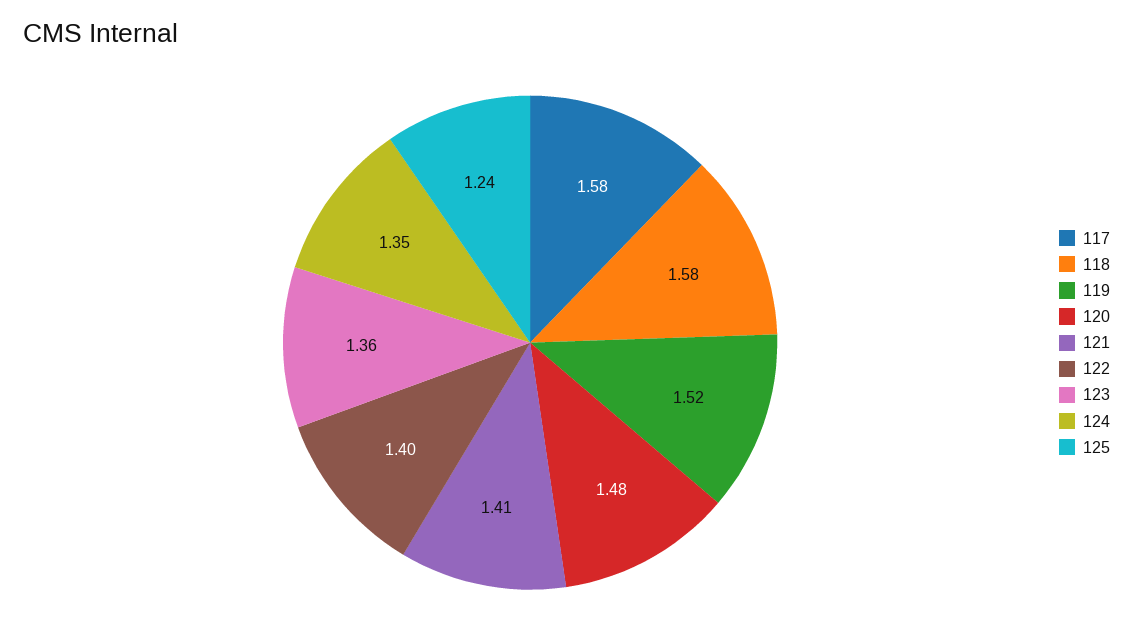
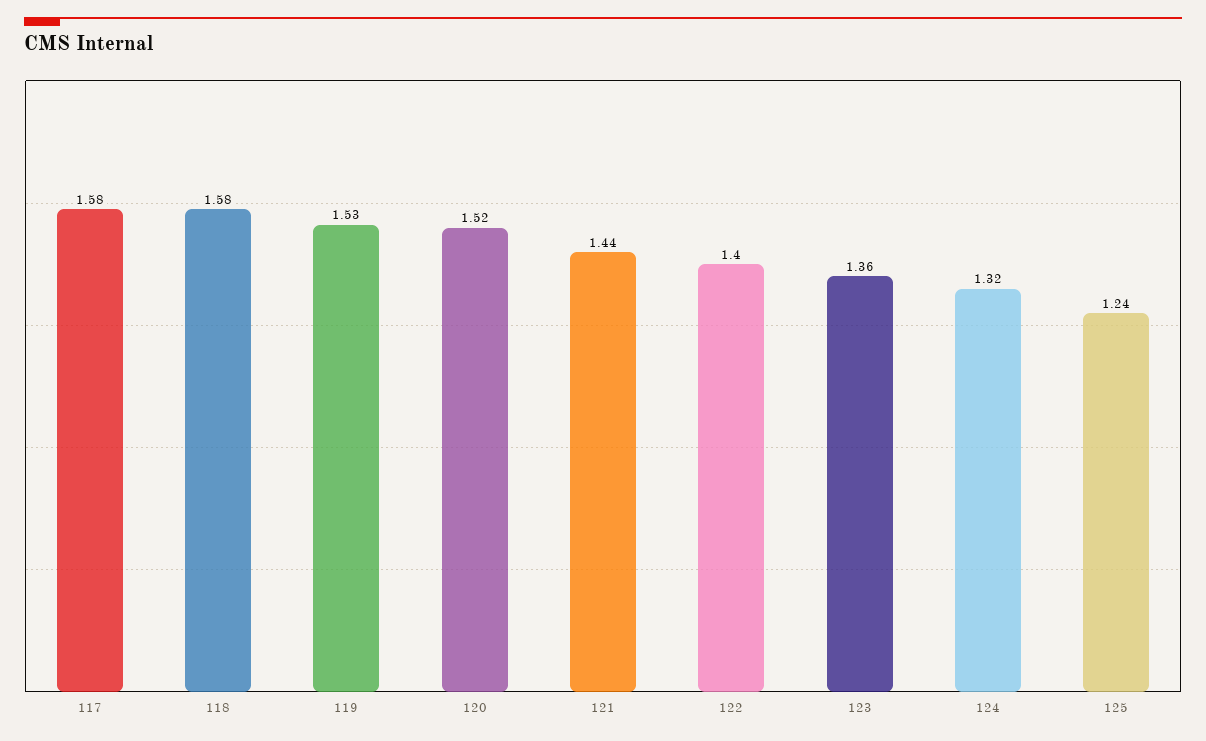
119: 1.52 -> 1.53
120: 1.48 -> 1.52
121: 1.41 -> 1.44
124: 1.35 -> 1.32

